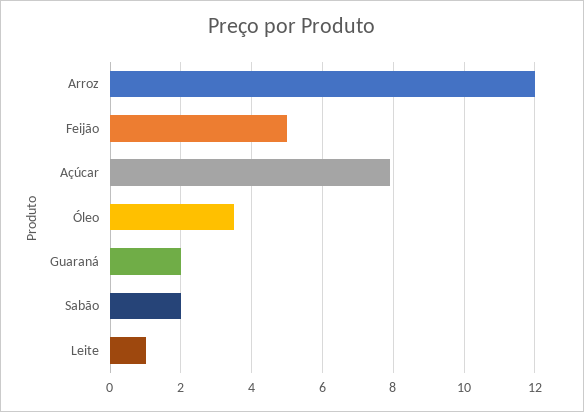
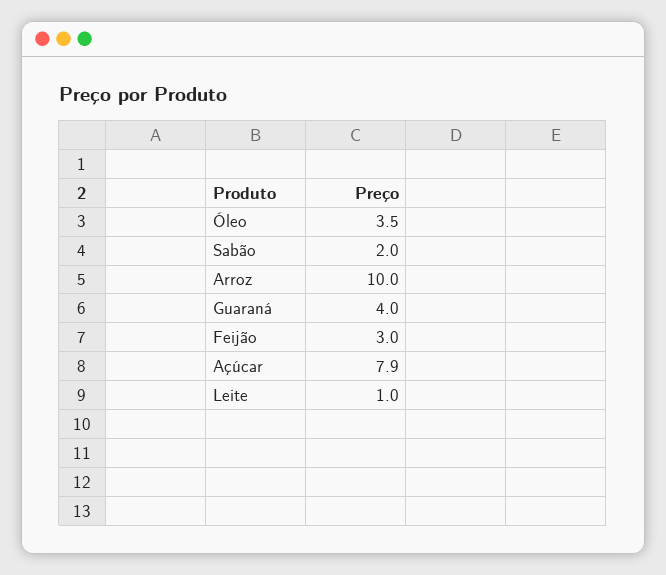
Arroz: 12 -> 10
Feijão: 5 -> 3
Guaraná: 2 -> 4

